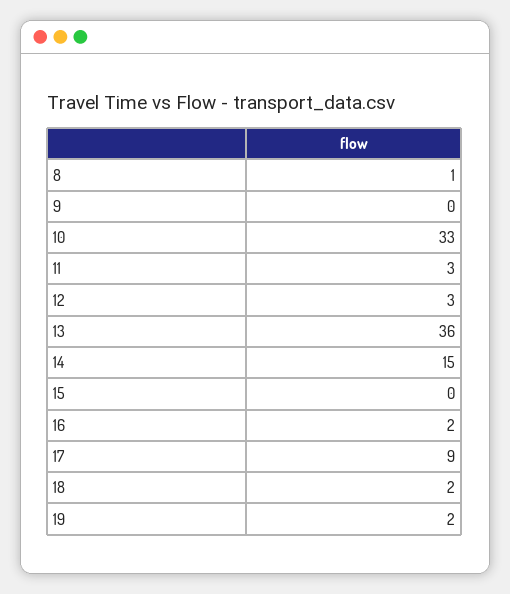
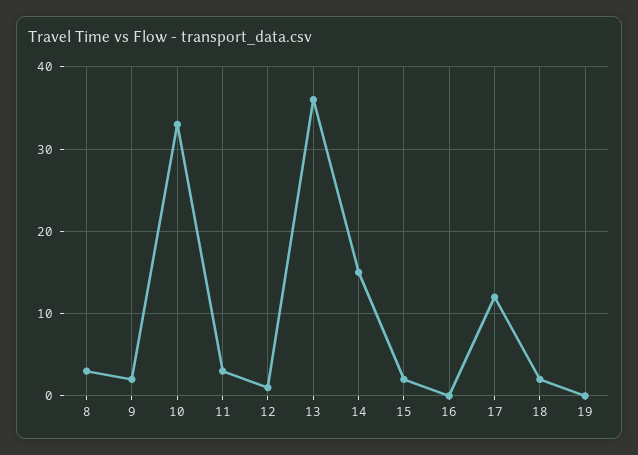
8: 1 -> 3
9: 0 -> 2
12: 3 -> 1
15: 0 -> 2
16: 2 -> 0
17: 9 -> 12
19: 2 -> 0

